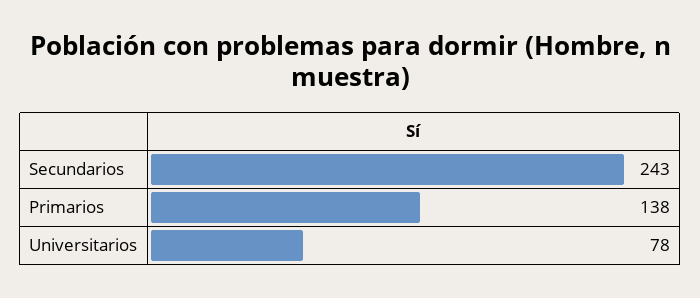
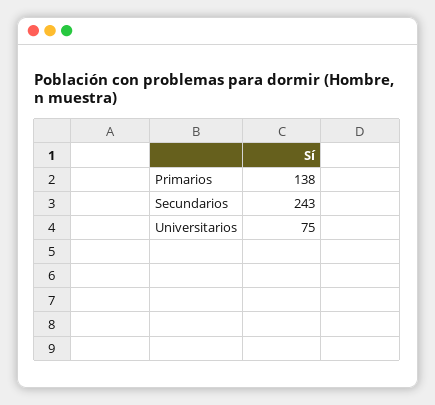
Universitarios: 78 -> 75

